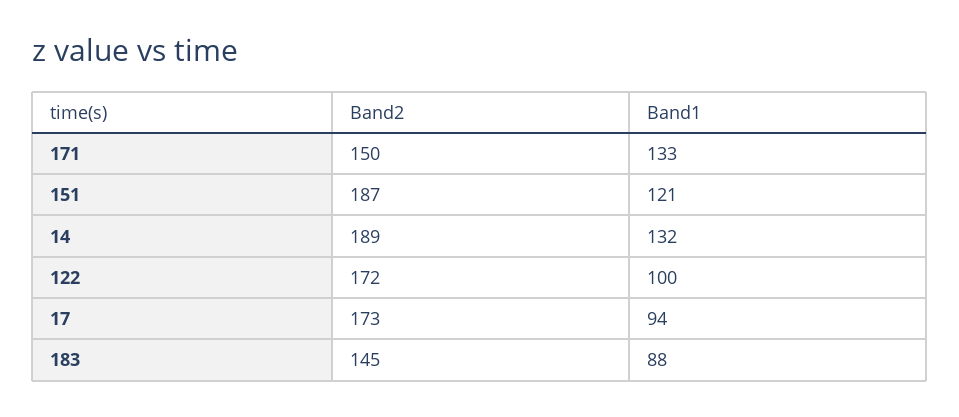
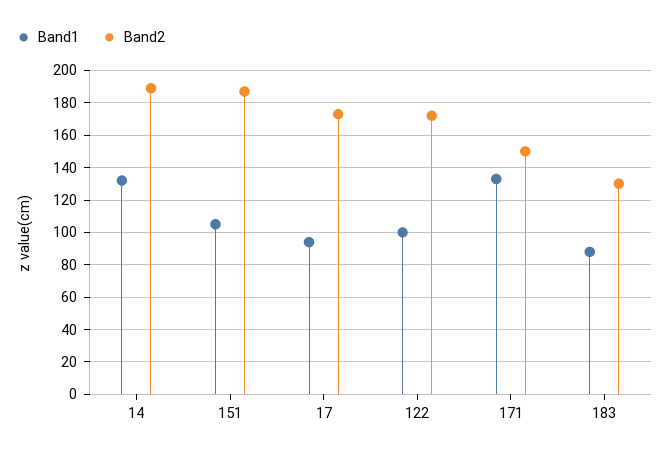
Band1, 151: 121 -> 105
Band2, 183: 145 -> 130

